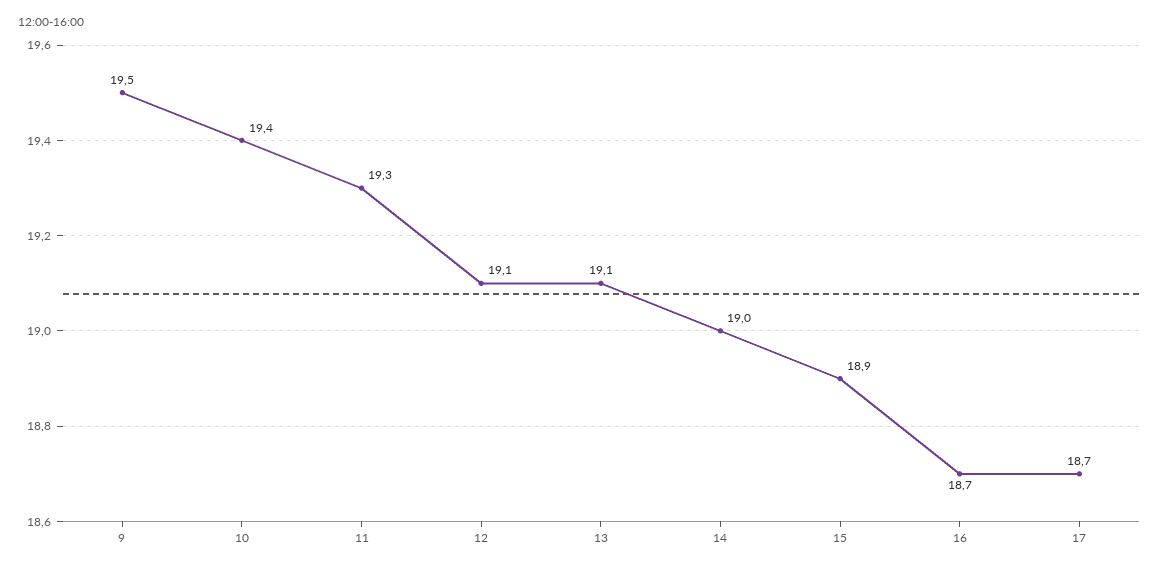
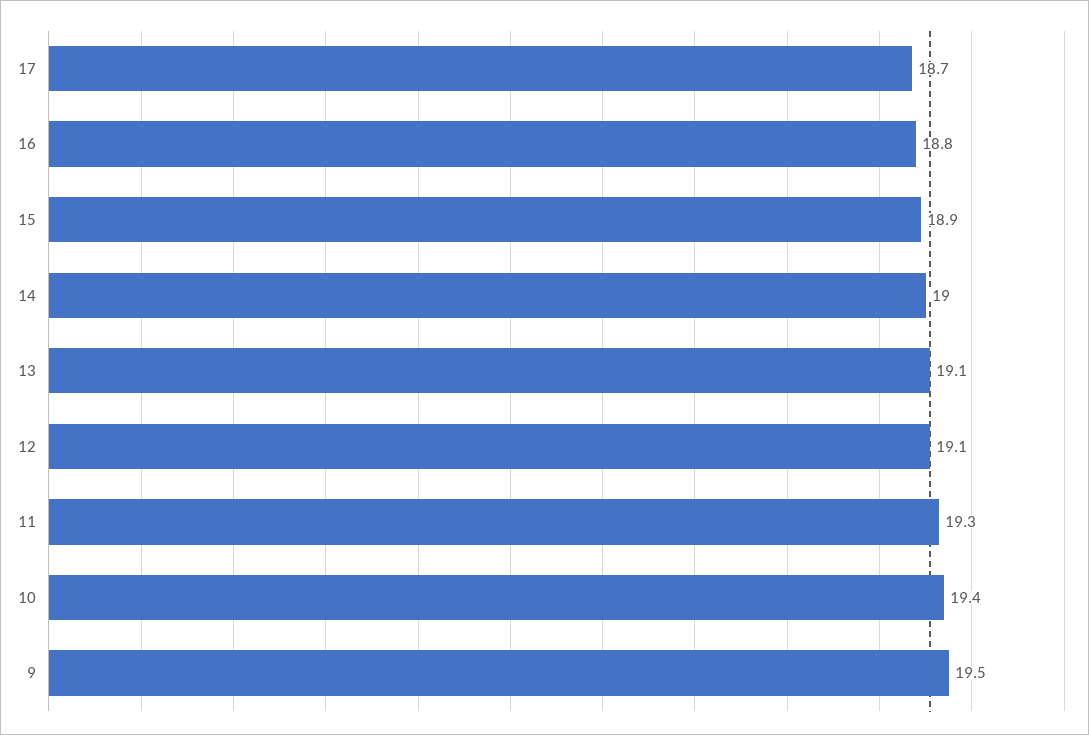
16: 18.7 -> 18.8

